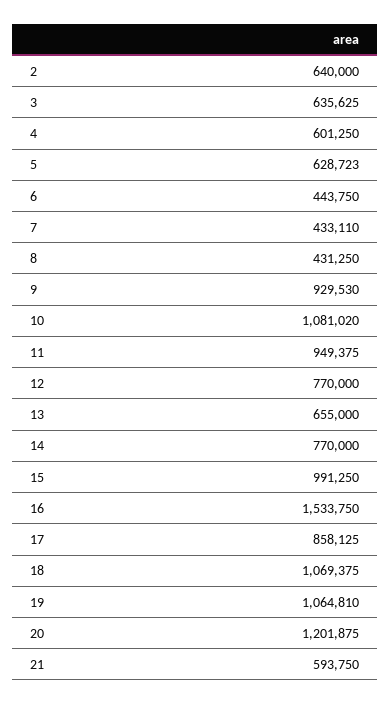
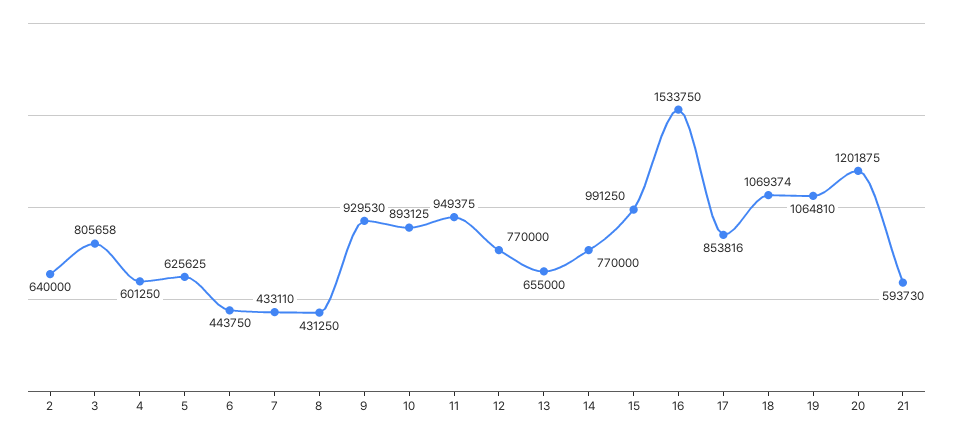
3: 635625 -> 805658
5: 628723 -> 625625
10: 1081020 -> 893125
17: 858125 -> 853816
18: 1069375 -> 1069374
21: 593750 -> 593730

